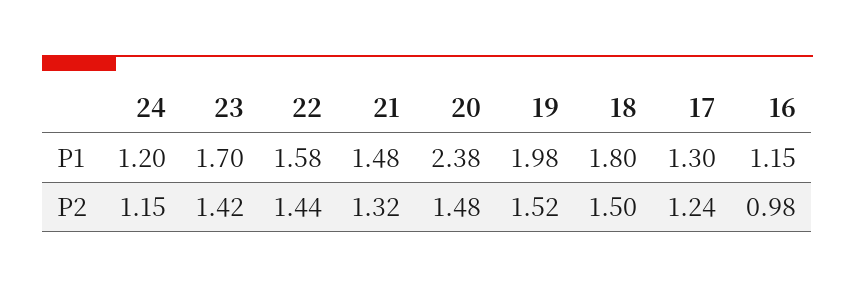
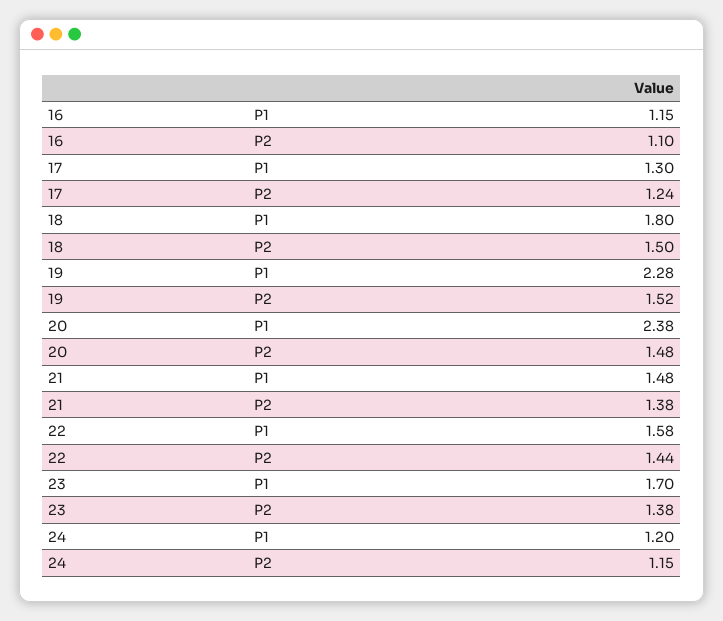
19, P1: 1.98 -> 2.28
23, P2: 1.42 -> 1.38
21, P2: 1.32 -> 1.38
16, P2: 0.98 -> 1.1

